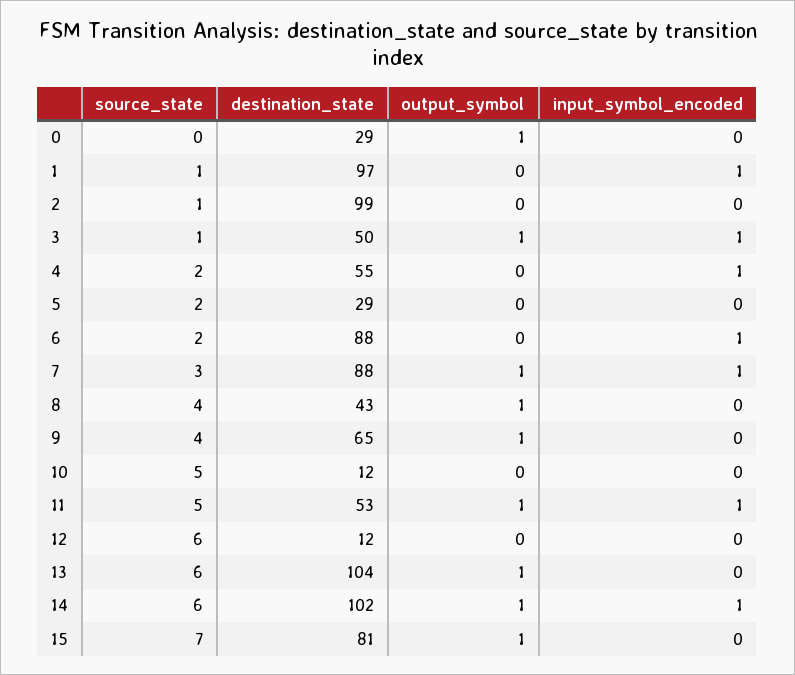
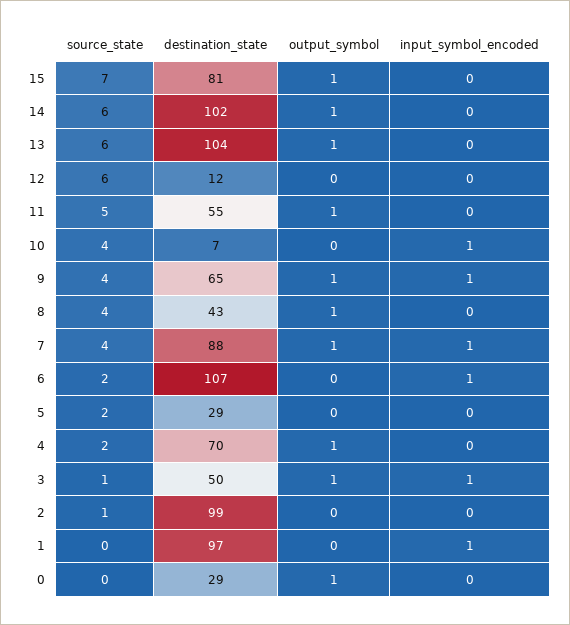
source_state, 1: 1 -> 0
destination_state, 4: 55 -> 70
output_symbol, 4: 0 -> 1
input_symbol_encoded, 4: 1 -> 0
destination_state, 6: 88 -> 107
source_state, 7: 3 -> 4
input_symbol_encoded, 9: 0 -> 1
source_state, 10: 5 -> 4
destination_state, 10: 12 -> 7
input_symbol_encoded, 10: 0 -> 1
destination_state, 11: 53 -> 55
input_symbol_encoded, 11: 1 -> 0
input_symbol_encoded, 14: 1 -> 0

